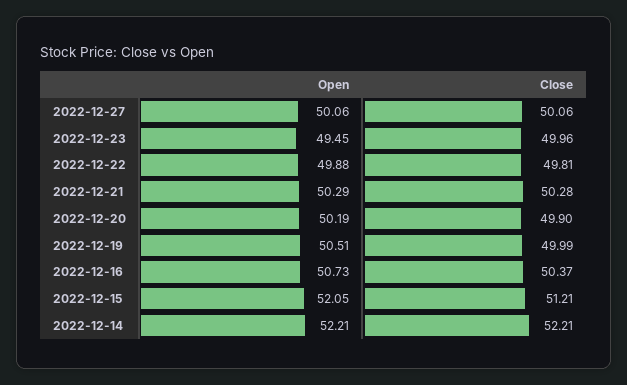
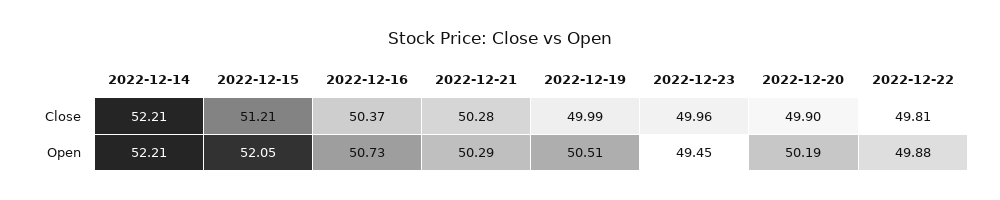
Open, 2022-12-27: 50.06 -> none
Close, 2022-12-27: 50.06 -> none

